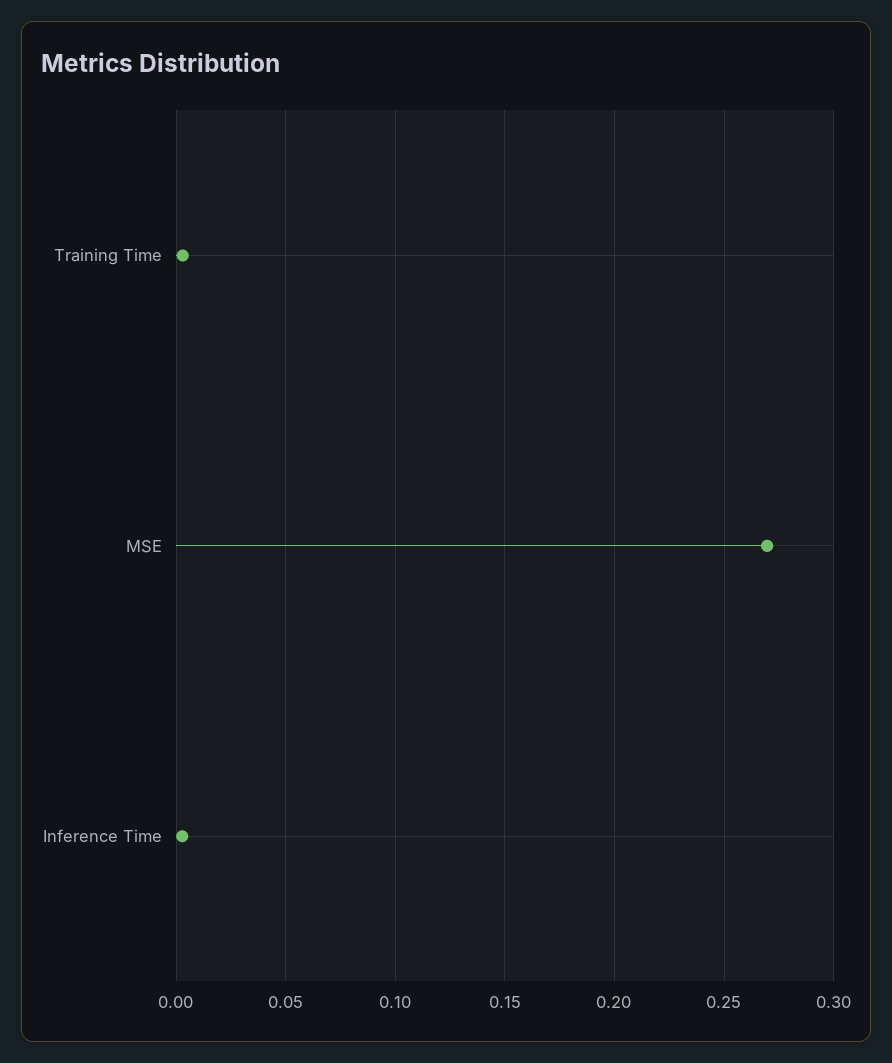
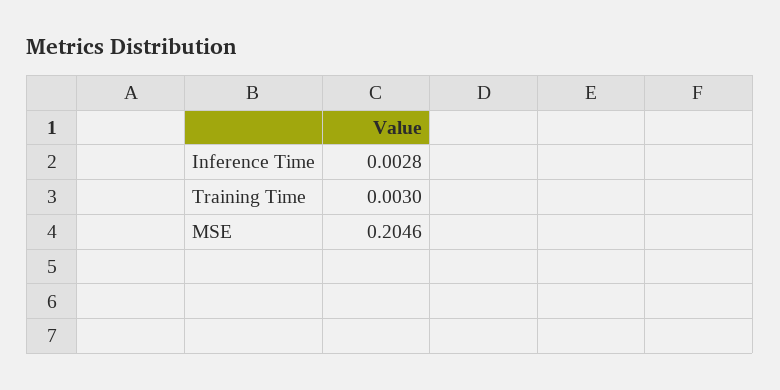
MSE: 0.27 -> 0.2046

